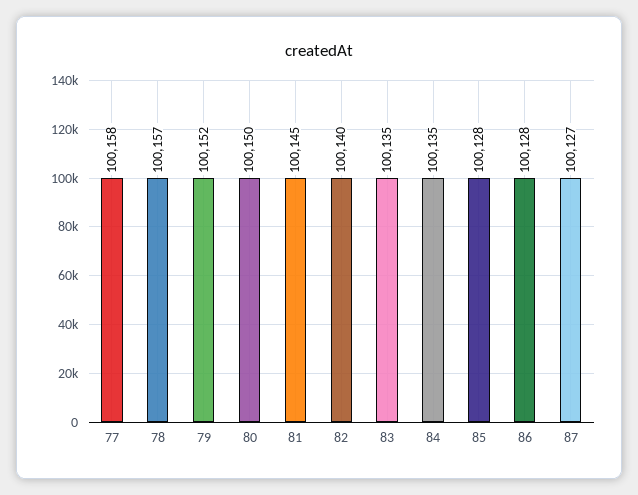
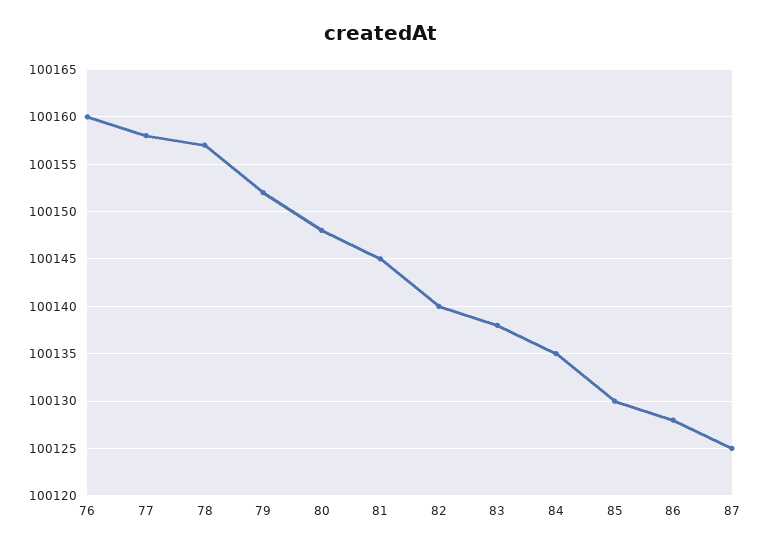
80: 100150 -> 100148
83: 100135 -> 100138
85: 100128 -> 100130
87: 100127 -> 100125
76: none -> 100160

